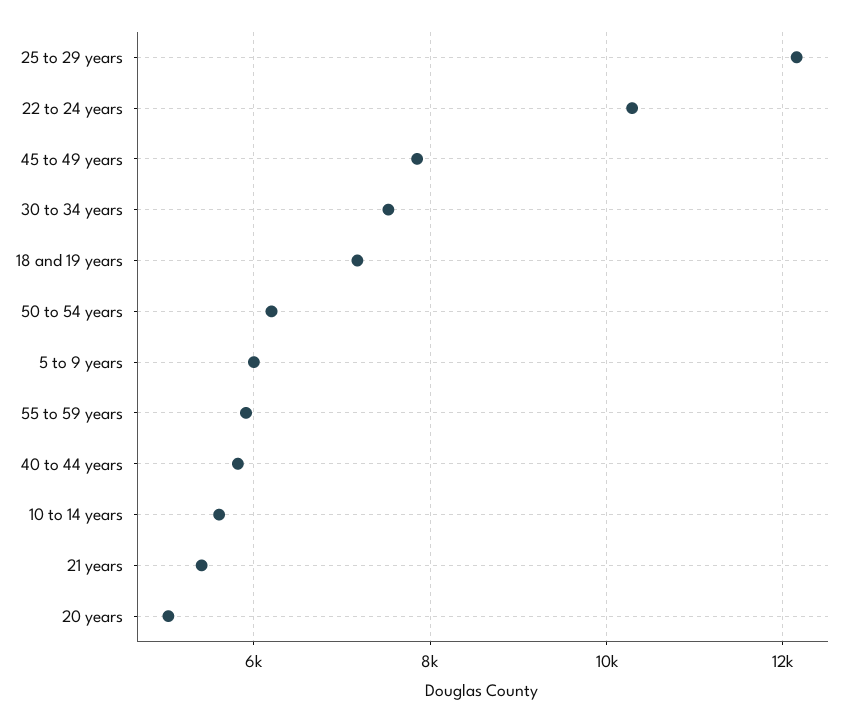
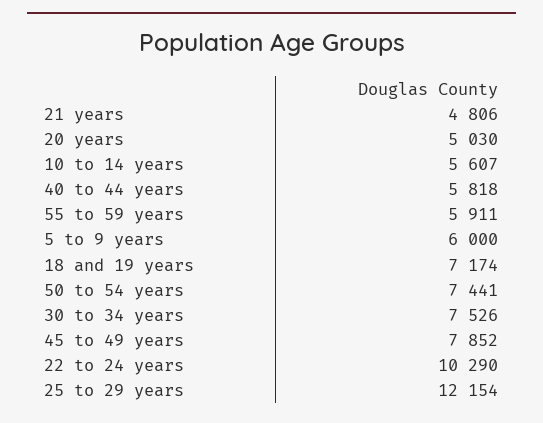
50 to 54 years: 6200 -> 7441
21 years: 5400 -> 4806

